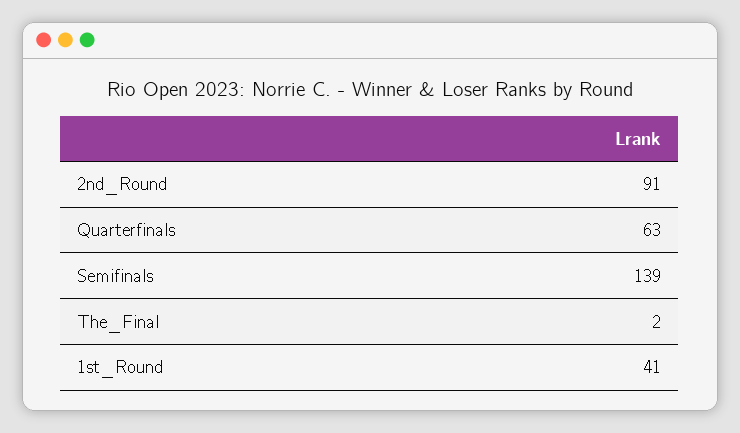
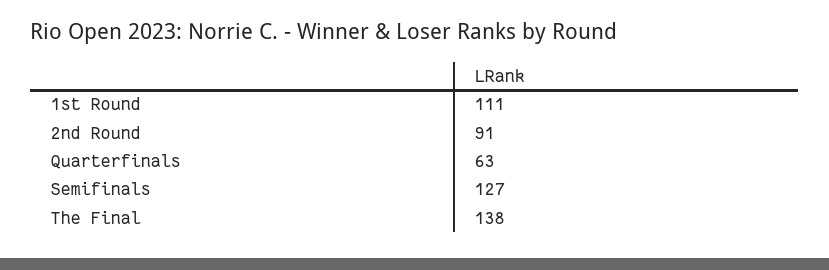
Semifinals: 139 -> 127
The_Final: 2 -> 138
1st_Round: 41 -> 111

